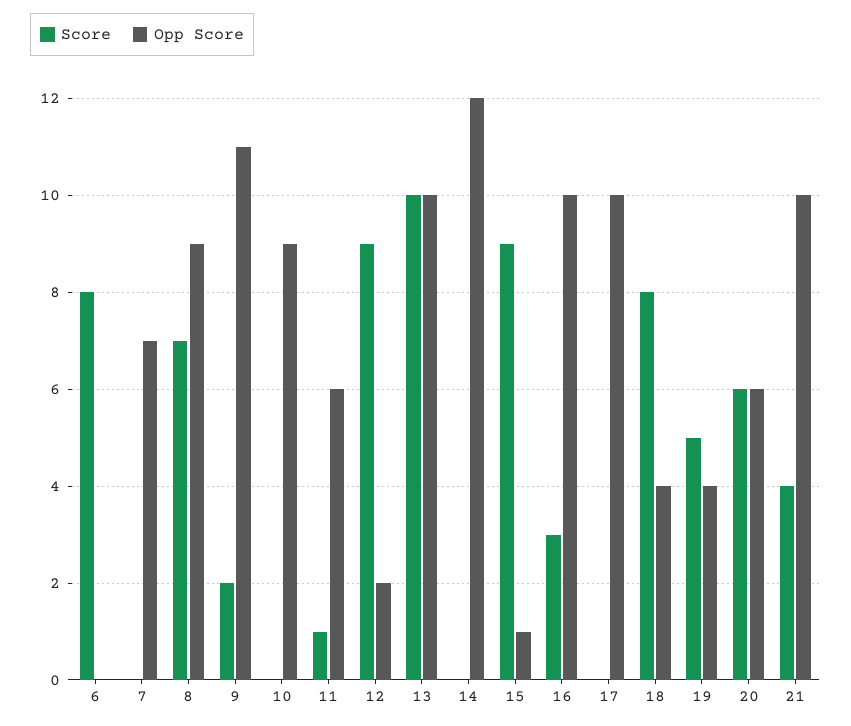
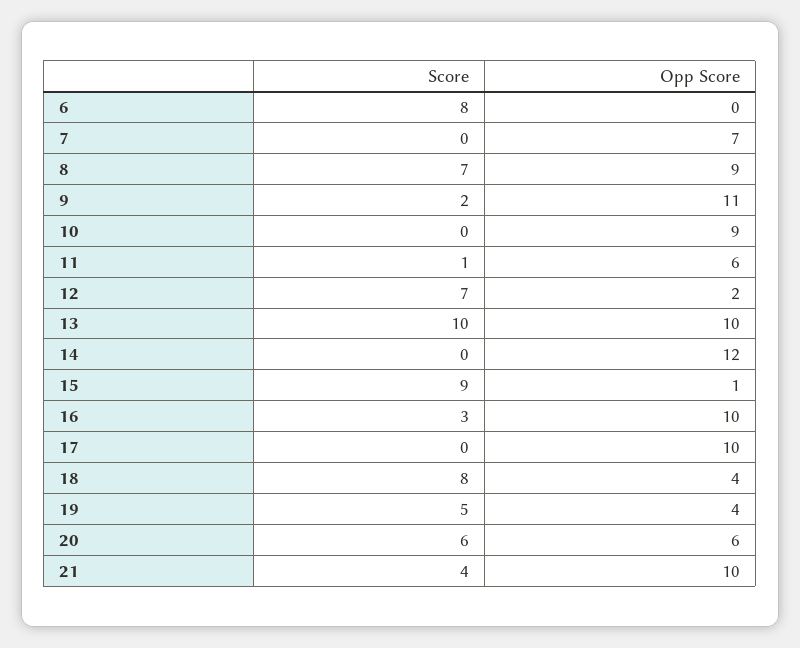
Score, 12: 9 -> 7

